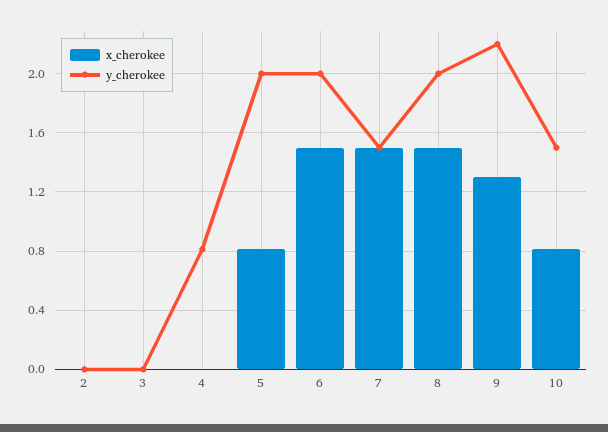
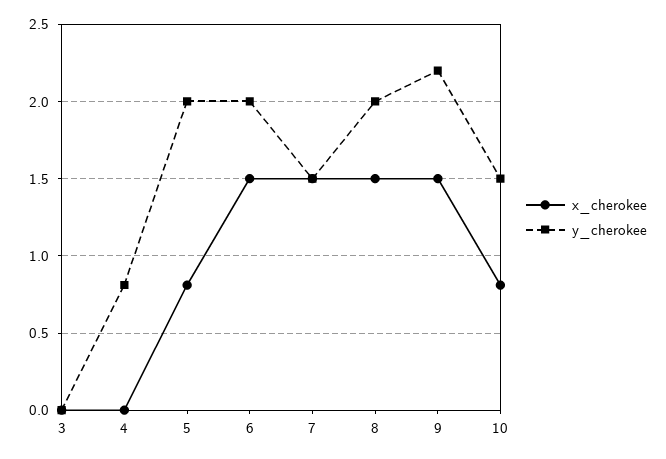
x_cherokee, 2: 0 -> none
y_cherokee, 2: 0 -> none
x_cherokee, 9: 1.3 -> 1.5

